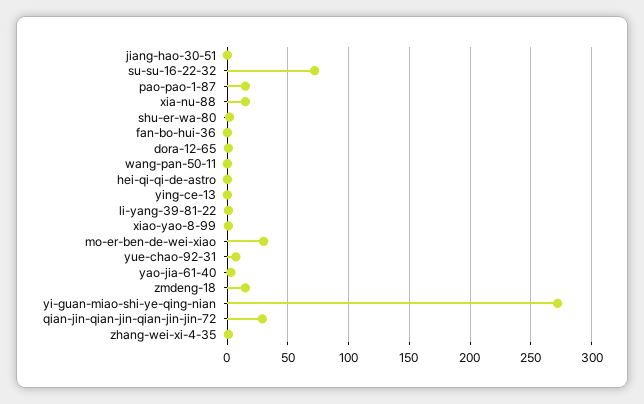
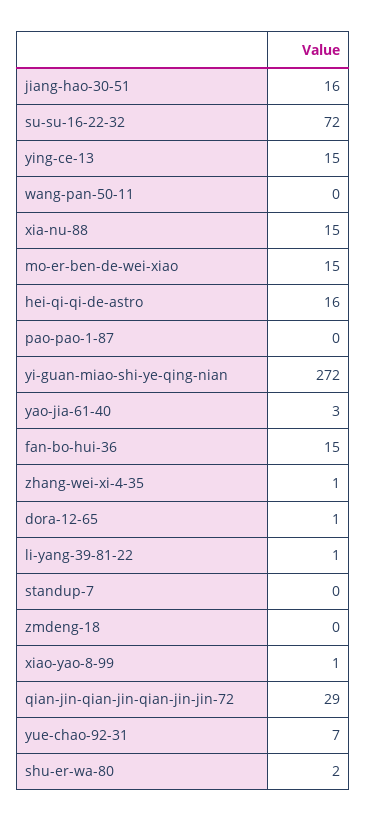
jiang-hao-30-51: 0 -> 16
pao-pao-1-87: 15 -> 0
fan-bo-hui-36: 0 -> 15
hei-qi-qi-de-astro: 0 -> 16
ying-ce-13: 0 -> 15
mo-er-ben-de-wei-xiao: 30 -> 15
zmdeng-18: 15 -> 0
standup-7: none -> 0

